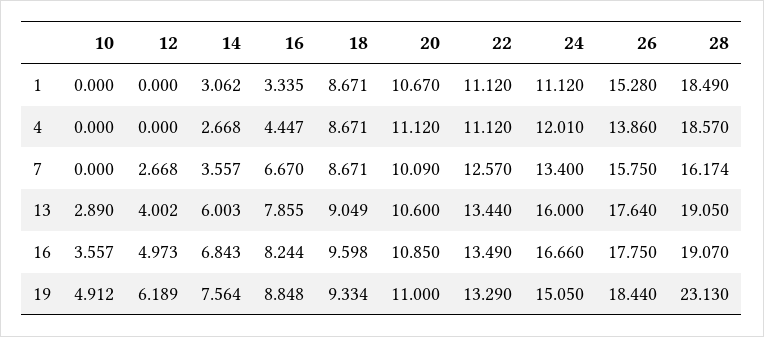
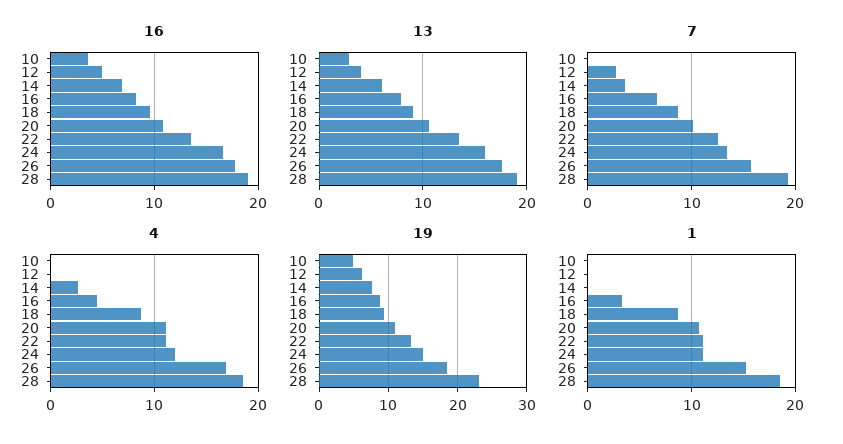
1, 14: 3.062 -> 0
4, 26: 13.86 -> 17
7, 28: 16.174 -> 19

